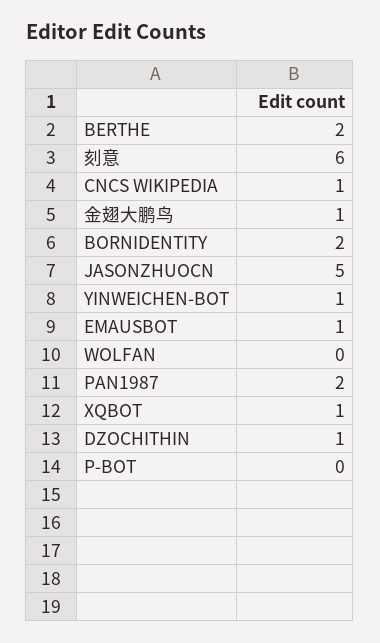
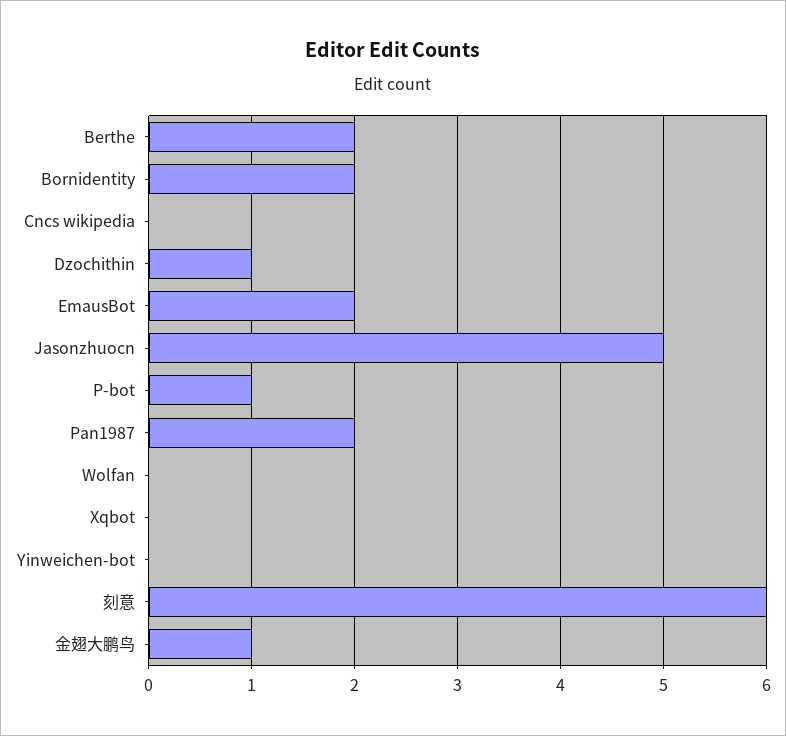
CNCS WIKIPEDIA: 1 -> 0
YINWEICHEN-BOT: 1 -> 0
EMAUSBOT: 1 -> 2
XQBOT: 1 -> 0
P-BOT: 0 -> 1

